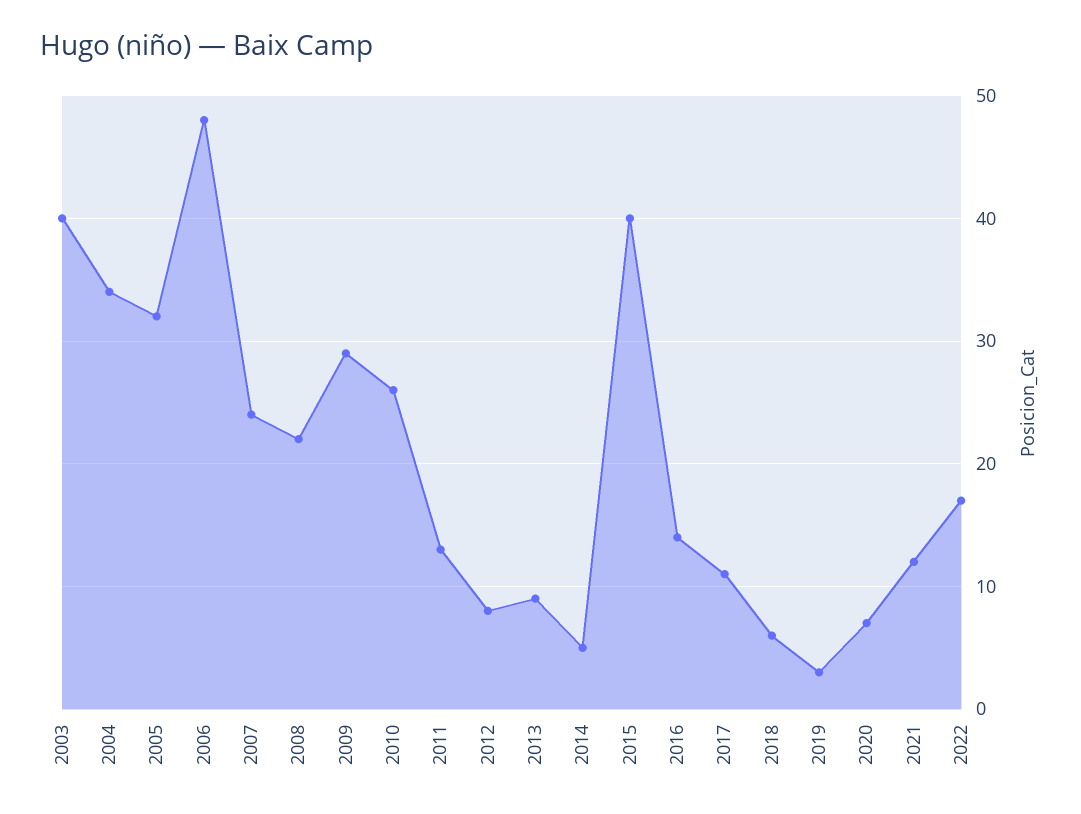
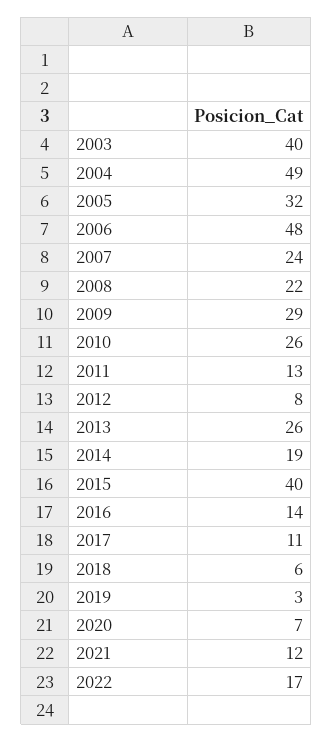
2004: 34 -> 49
2013: 9 -> 26
2014: 5 -> 19

